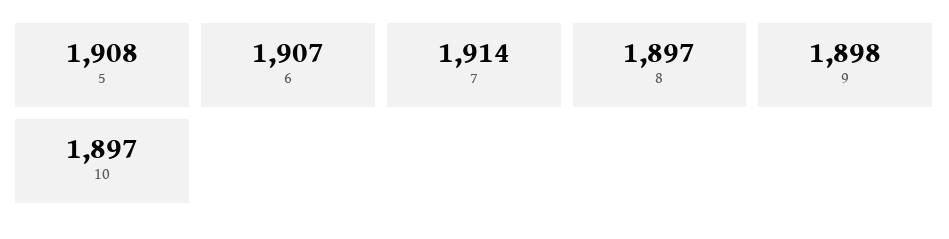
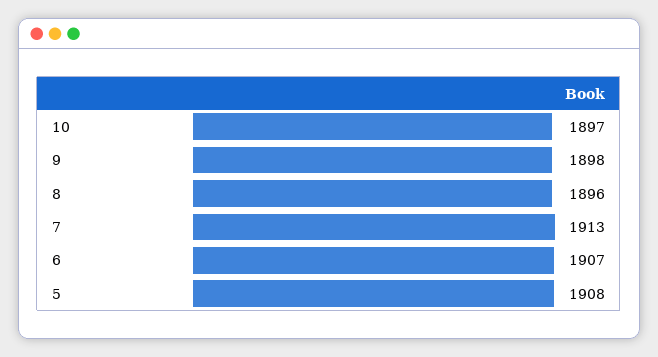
7: 1914 -> 1913
8: 1897 -> 1896

